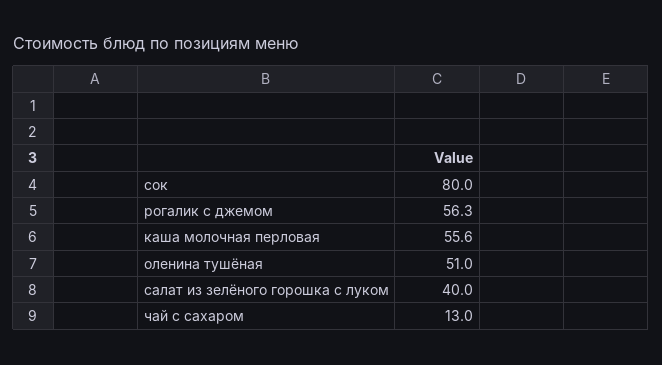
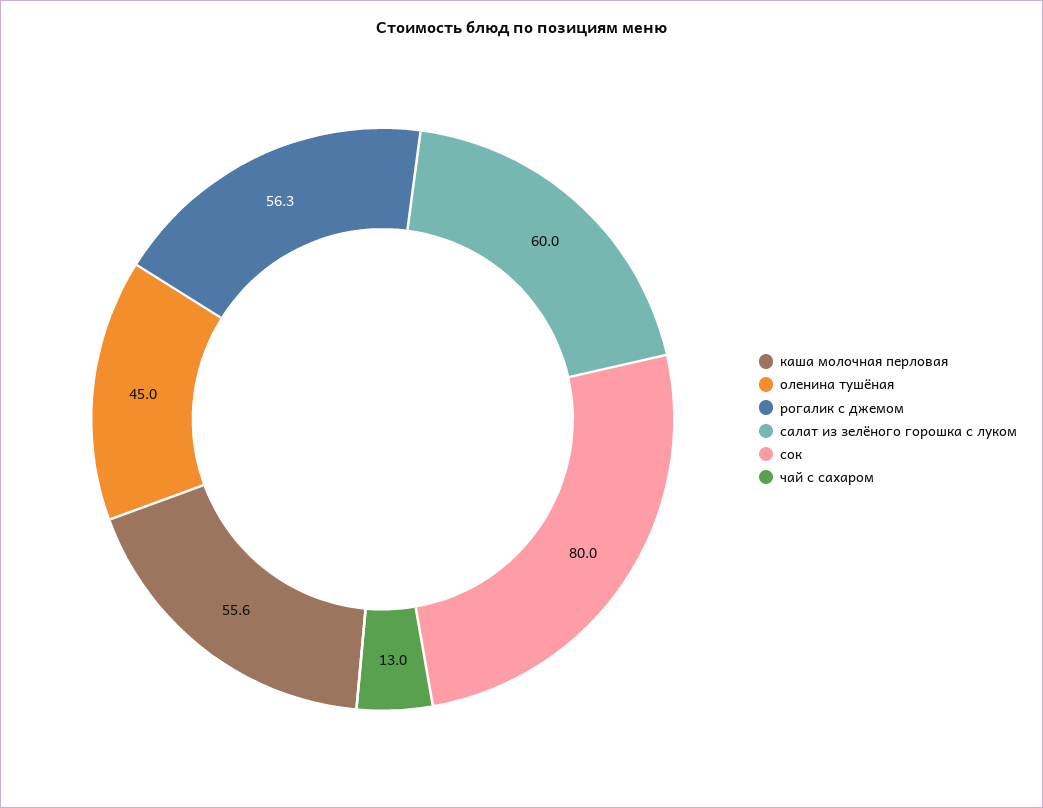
оленина тушёная: 51 -> 45
салат из зелёного горошка с луком: 40 -> 60

